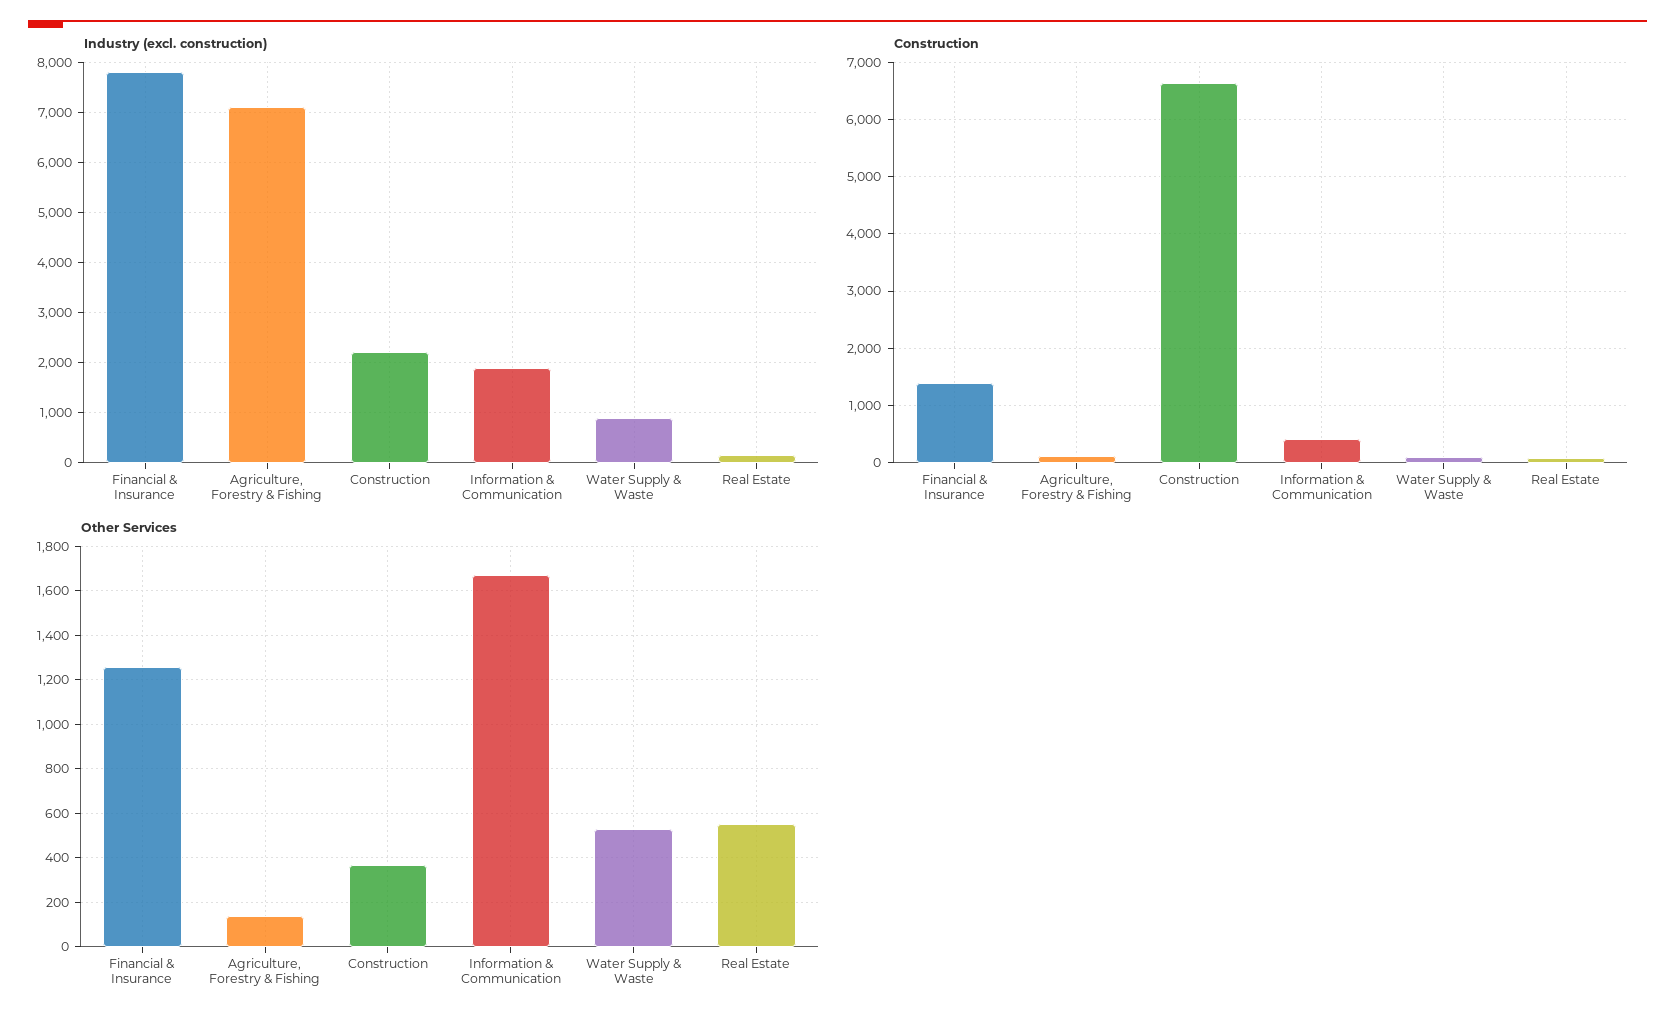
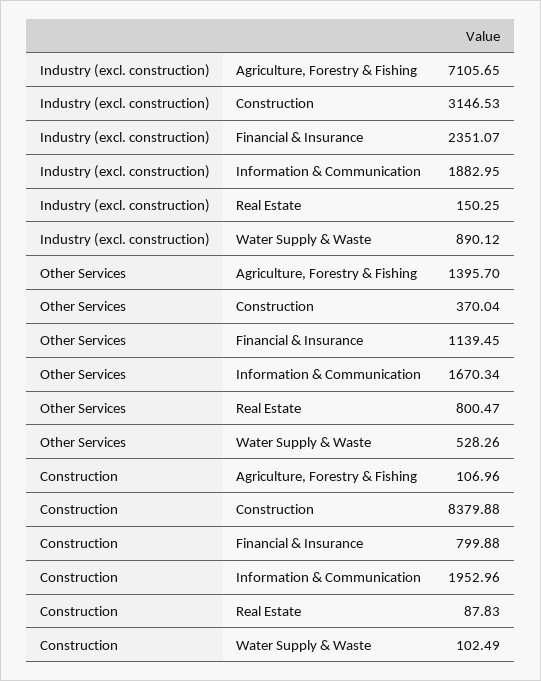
Industry (excl. construction), Financial & Insurance: 7800 -> 2351.07
Industry (excl. construction), Construction: 2200 -> 3146.53
Construction, Financial & Insurance: 1400 -> 799.88
Construction, Construction: 6600 -> 8379.88
Construction, Information & Communication: 400 -> 1952.96
Other Services, Financial & Insurance: 1250 -> 1139.45
Other Services, Agriculture, Forestry & Fishing: 150 -> 1395.7
Other Services, Real Estate: 550 -> 800.47

